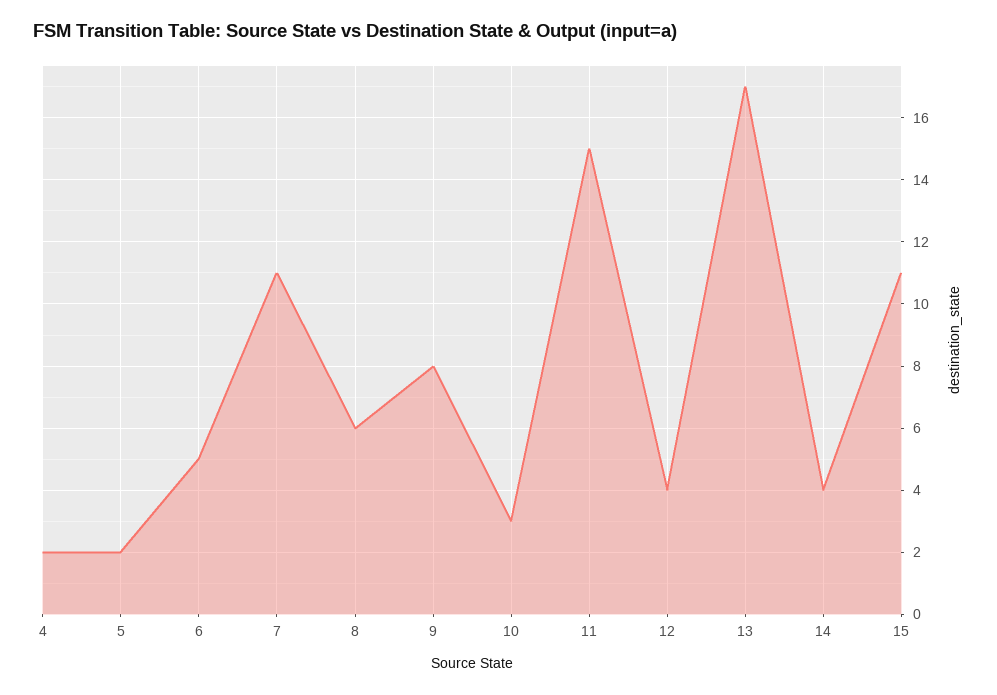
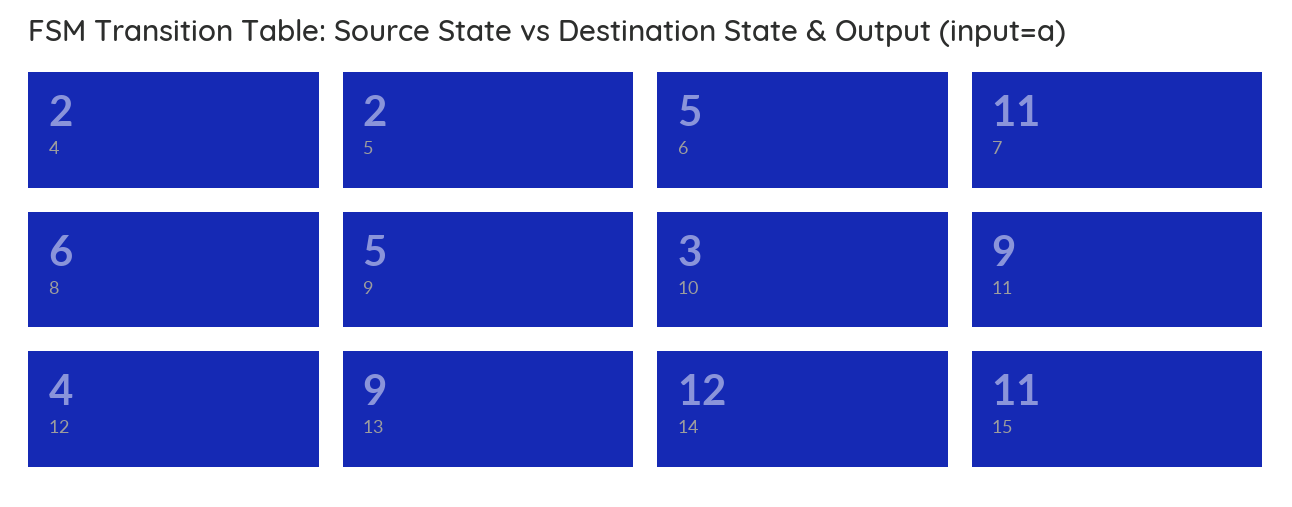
9: 8 -> 5
11: 15 -> 9
13: 17 -> 9
14: 4 -> 12

